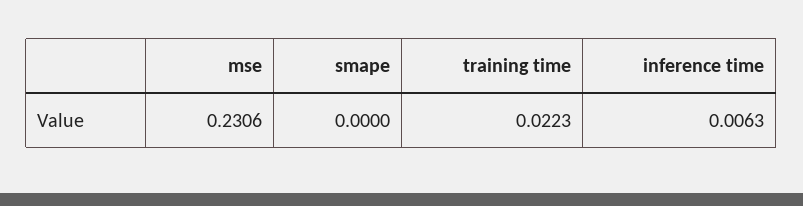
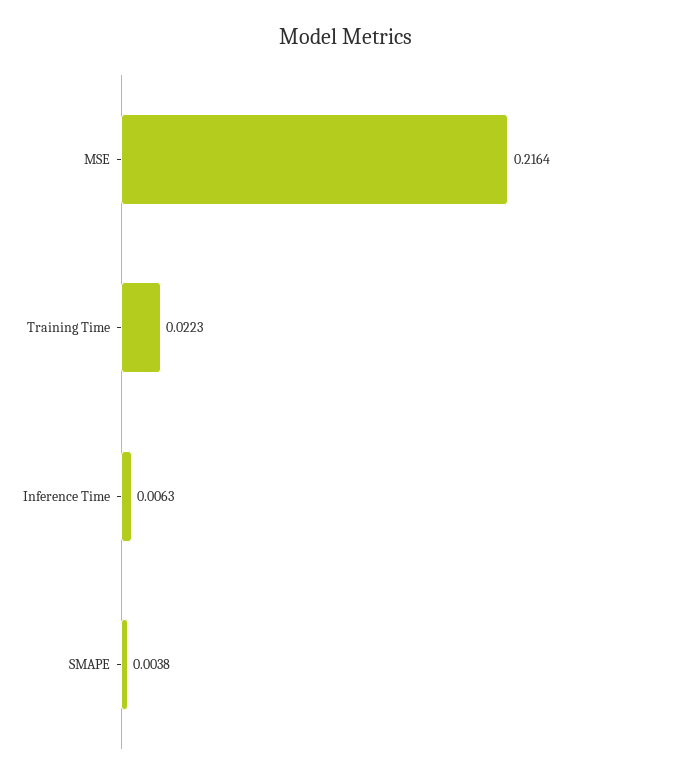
mse: 0.2306 -> 0.2164
smape: 0 -> 0.0038

